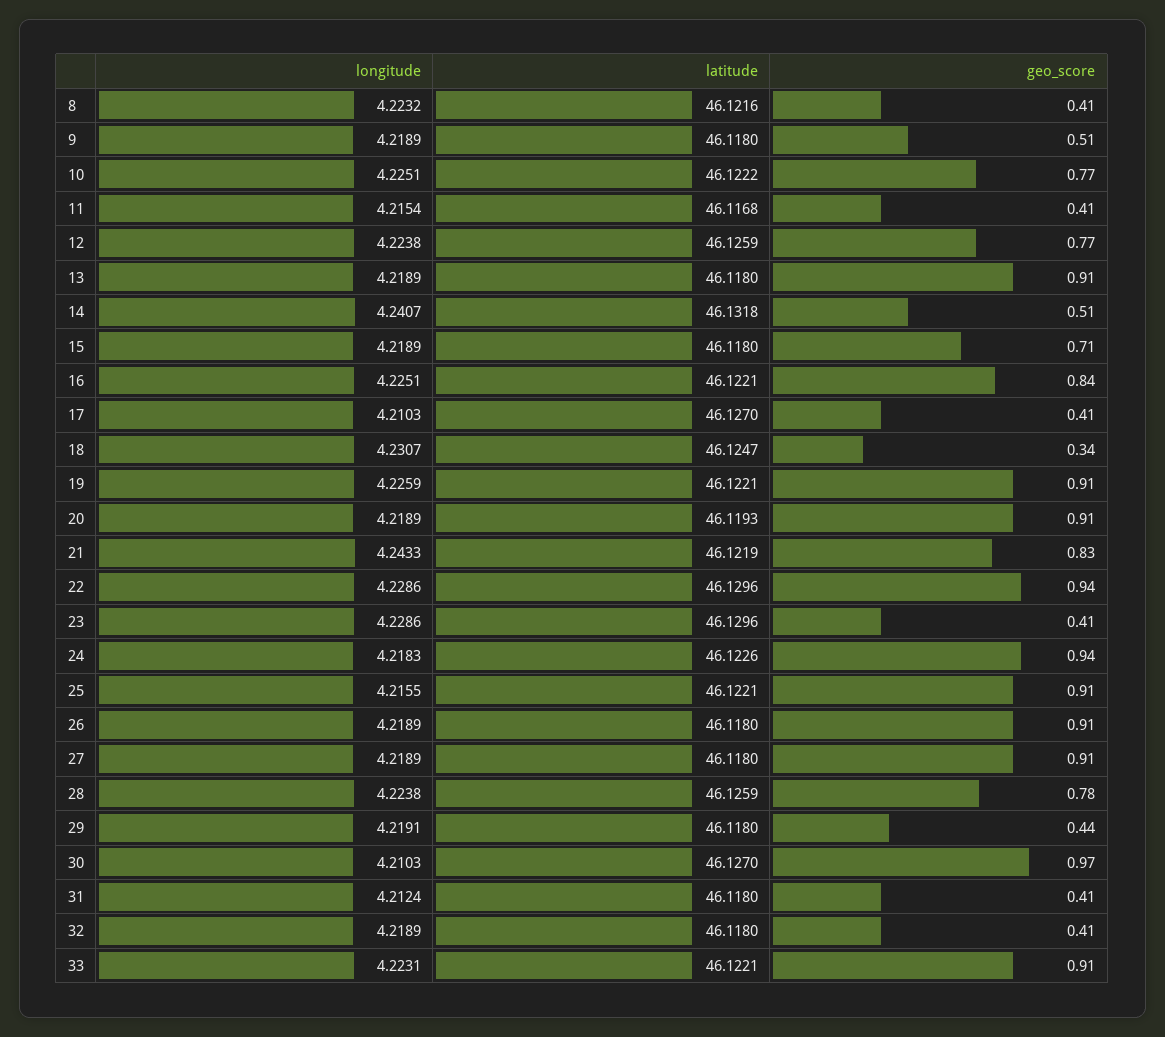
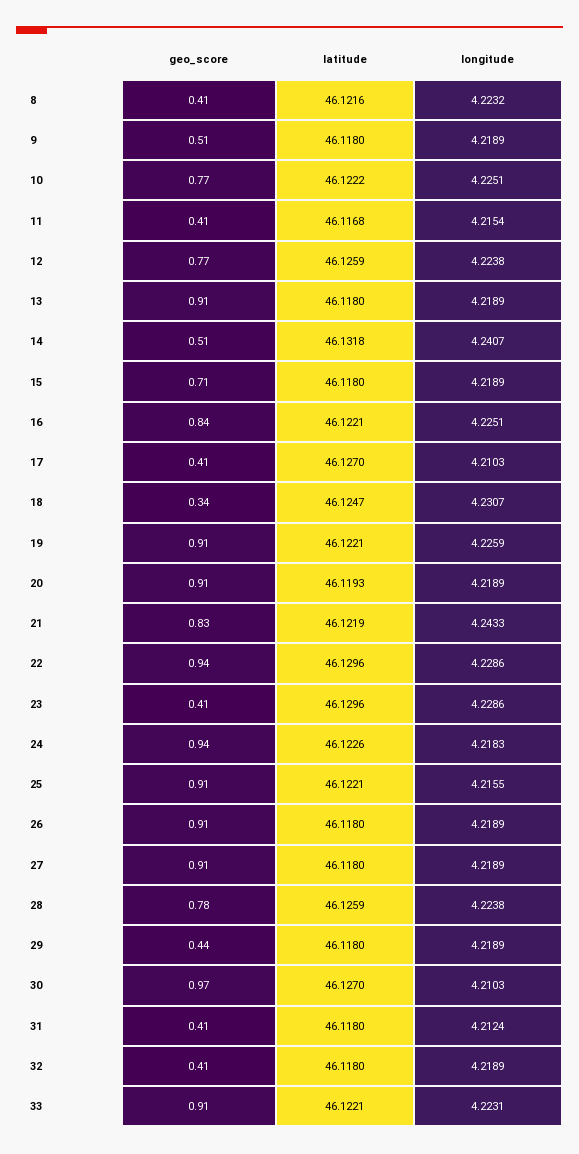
longitude, 29: 4.2191 -> 4.2189

